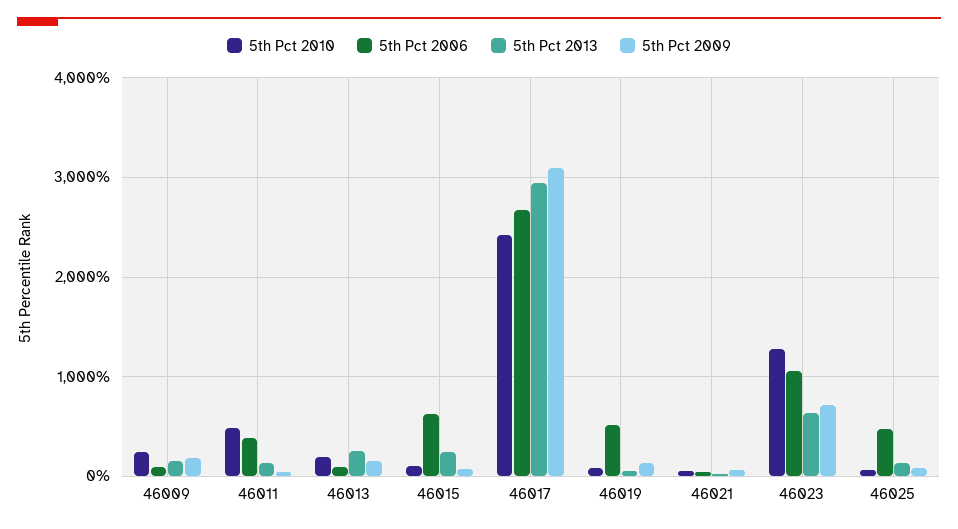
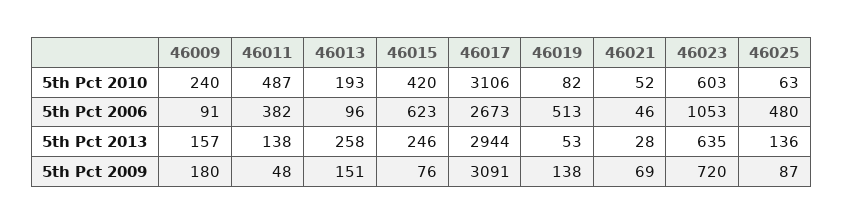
5th Pct 2010, 46015: 100 -> 420
5th Pct 2010, 46017: 2400 -> 3106
5th Pct 2010, 46023: 1300 -> 603

